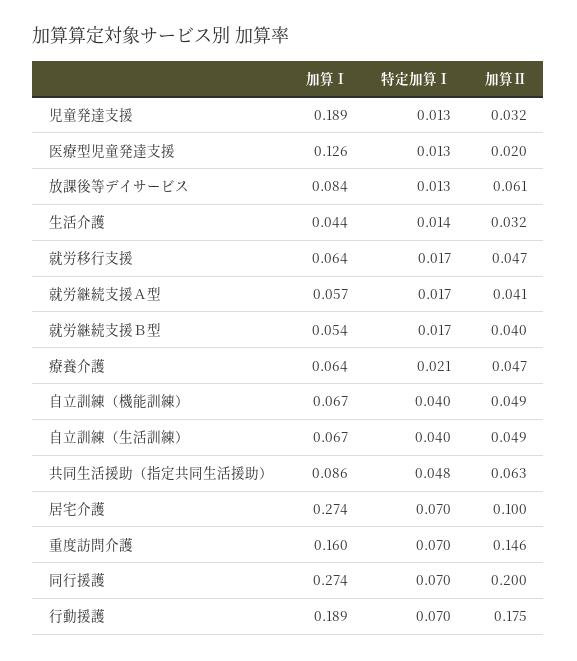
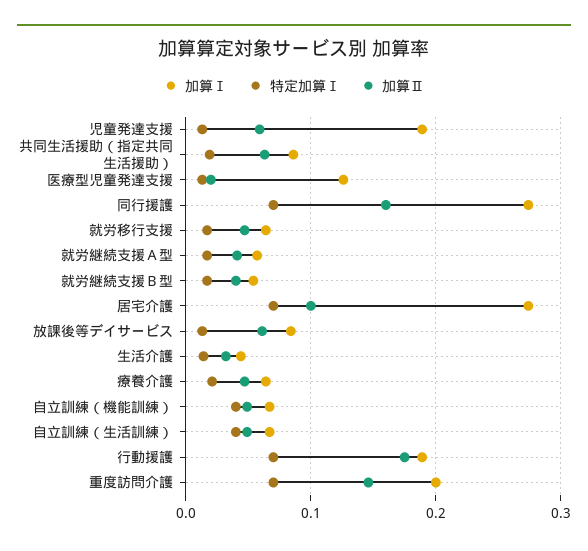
加算Ⅱ, 児童発達支援: 0.032 -> 0.06
特定加算Ⅰ, 共同生活援助（指定共同生活援助）: 0.048 -> 0.02
加算Ⅰ, 重度訪問介護: 0.16 -> 0.2
加算Ⅱ, 同行援護: 0.2 -> 0.16

